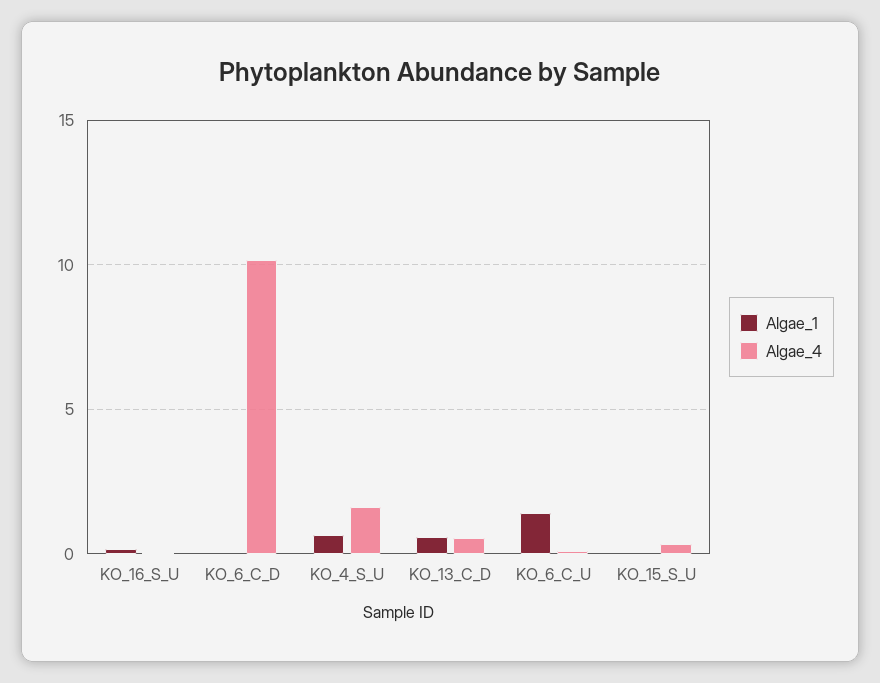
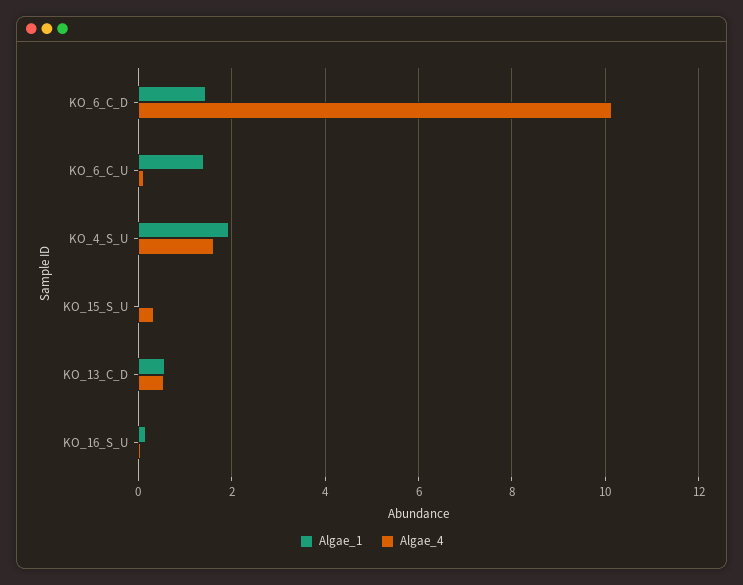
Algae_1, KO_6_C_D: 0 -> 1.4
Algae_1, KO_4_S_U: 0.5 -> 2

